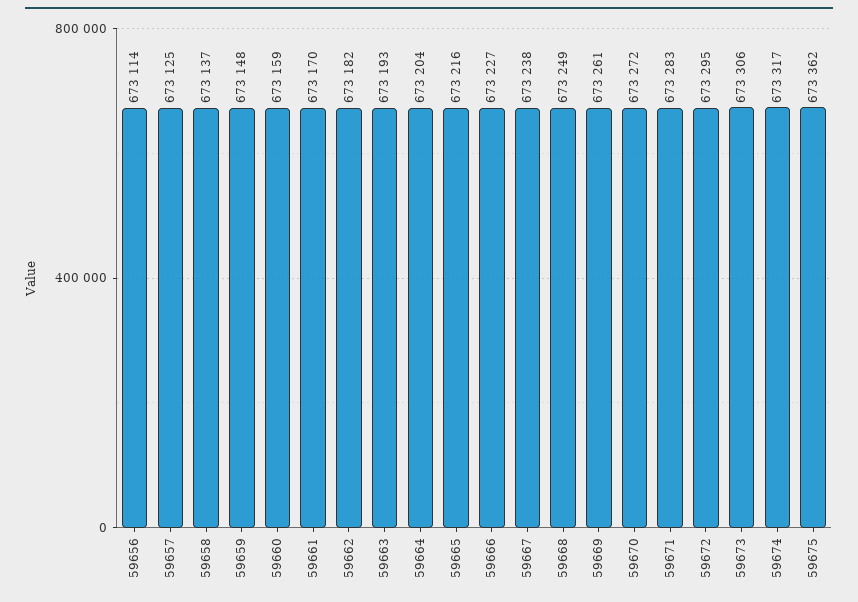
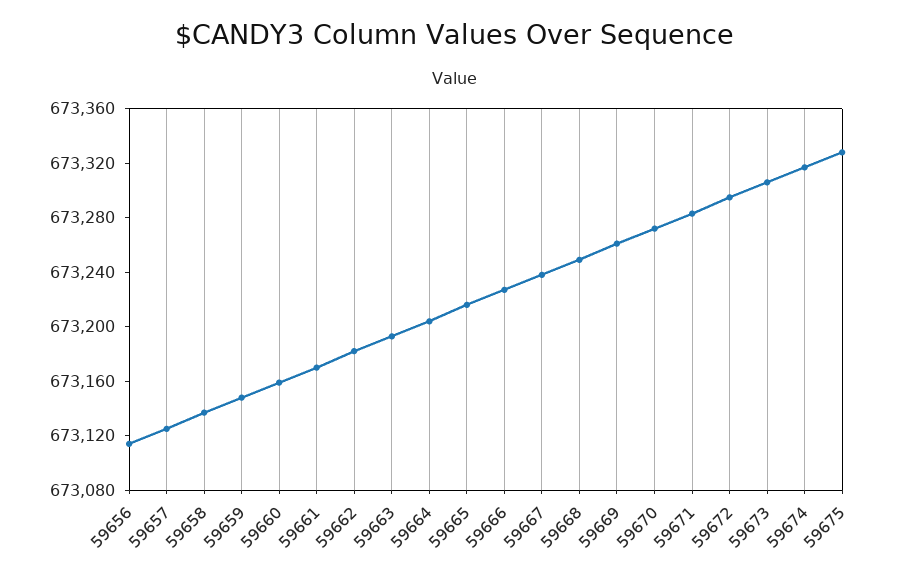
59675: 673362 -> 673330

